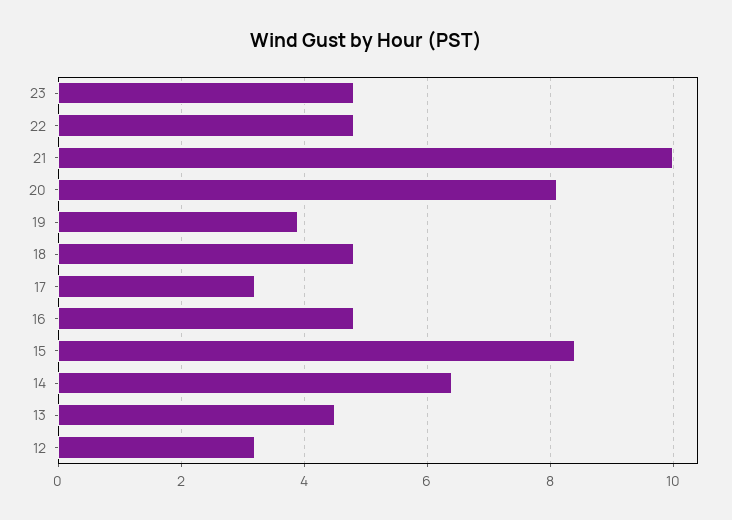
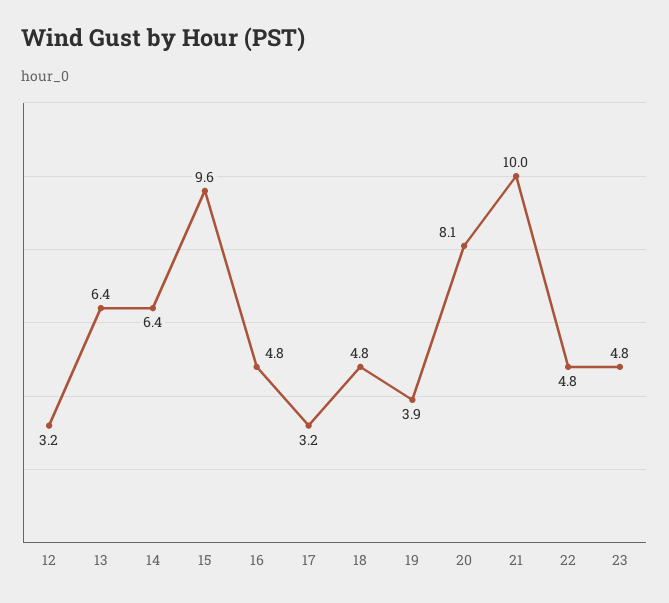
15: 8.5 -> 9.6
13: 4.5 -> 6.4

